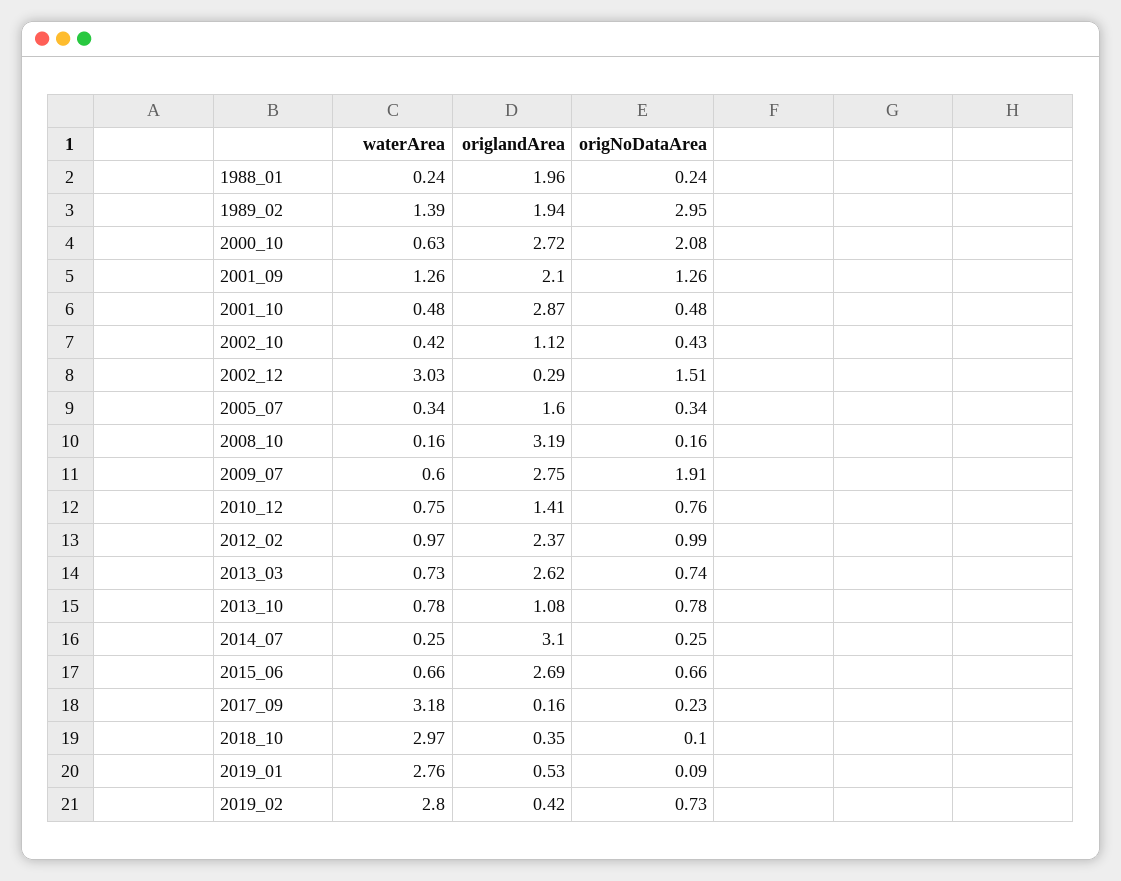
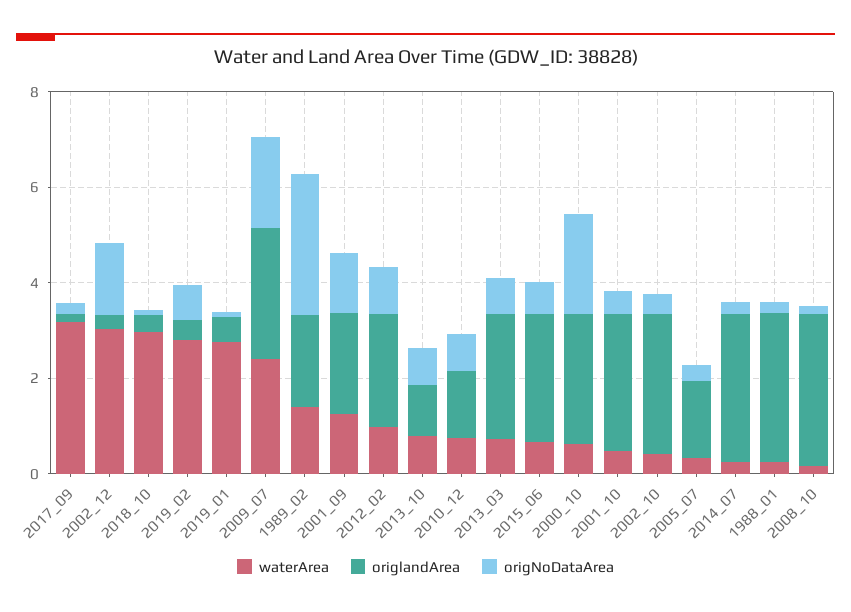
origlandArea, 1988_01: 1.96 -> 3
origlandArea, 2002_10: 1.12 -> 3
waterArea, 2009_07: 0.6 -> 2.5

